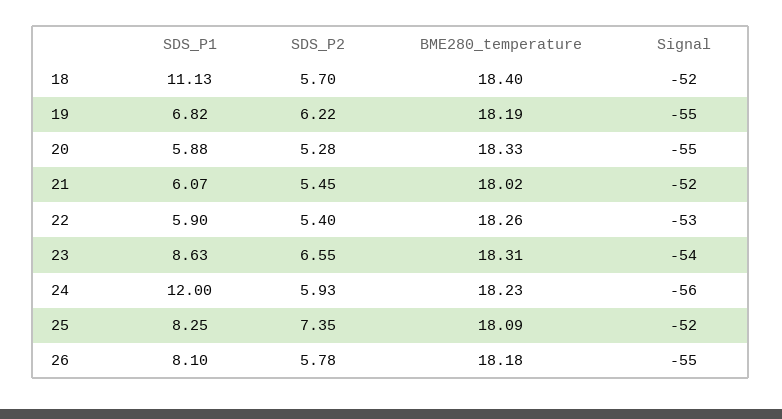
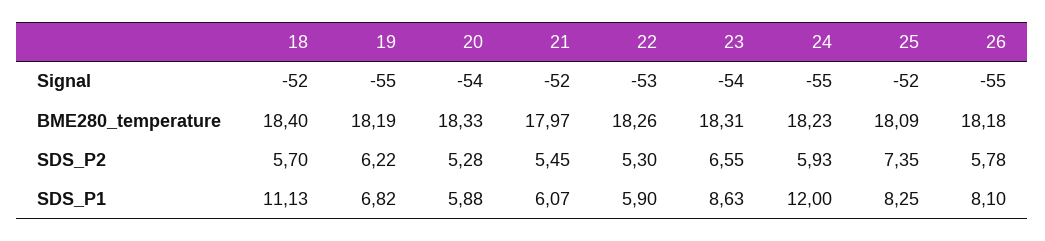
Signal, 20: -55 -> -54
BME280_temperature, 21: 18.02 -> 17.97
SDS_P2, 22: 5.4 -> 5.3
Signal, 24: -56 -> -55

